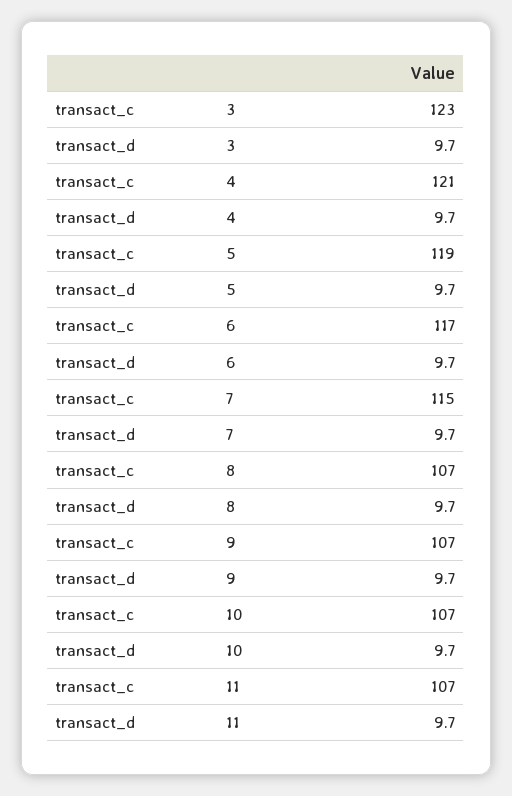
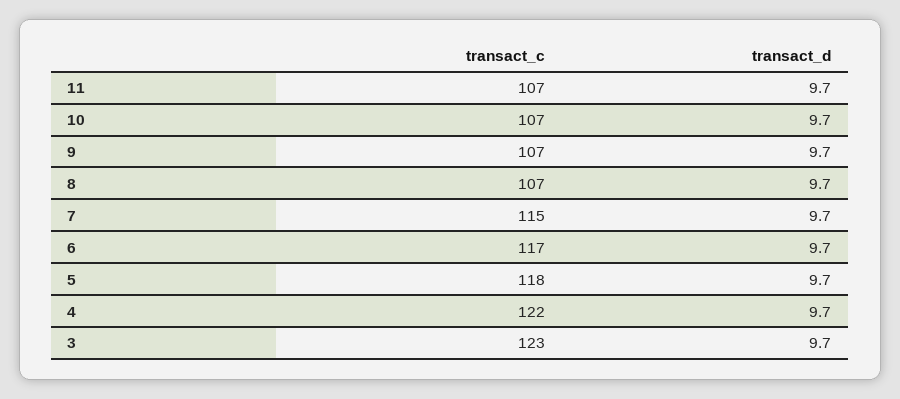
transact_c, 4: 121 -> 122
transact_c, 5: 119 -> 118

